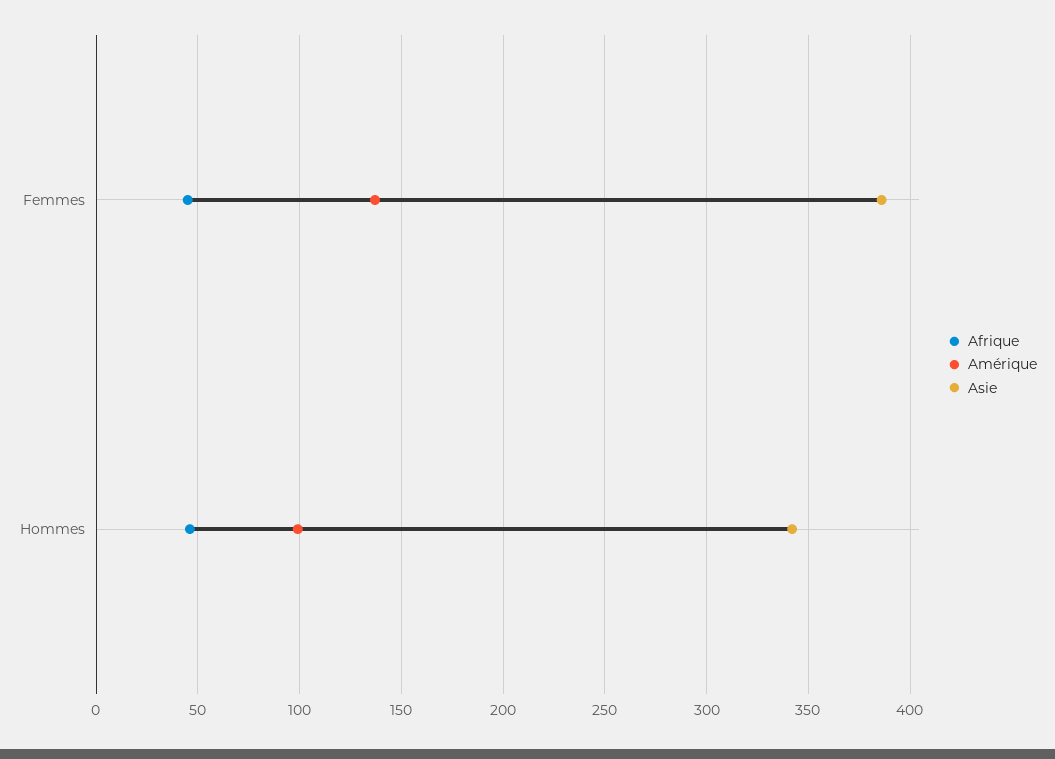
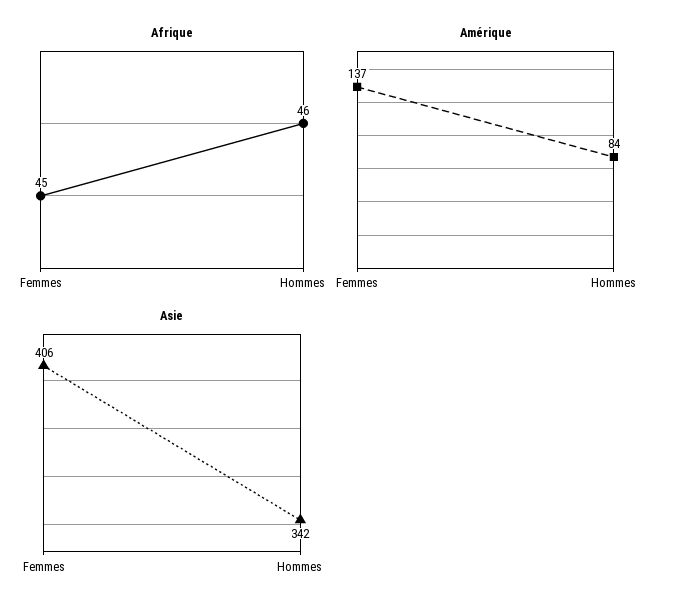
Asie, Femmes: 385 -> 406
Amérique, Hommes: 100 -> 84

